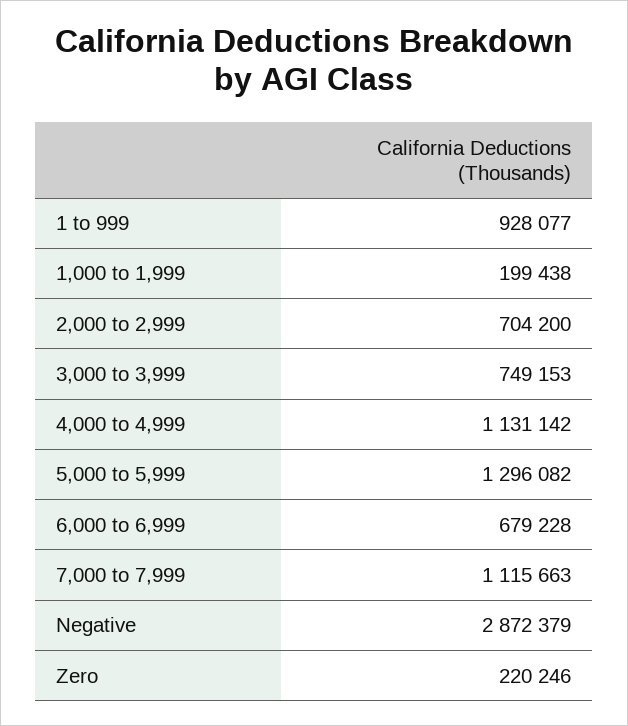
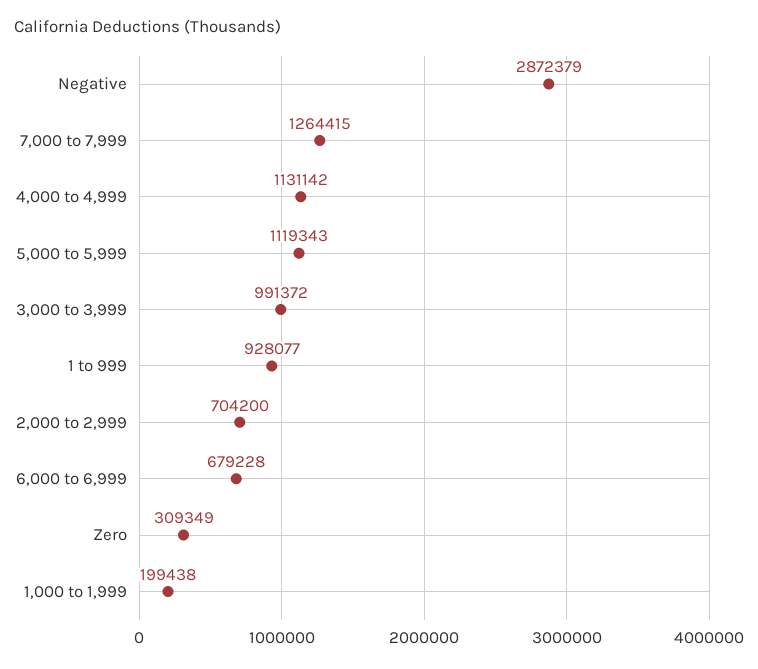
3,000 to 3,999: 749153 -> 991372
5,000 to 5,999: 1296082 -> 1119343
7,000 to 7,999: 1115663 -> 1264415
Zero: 220246 -> 309349

